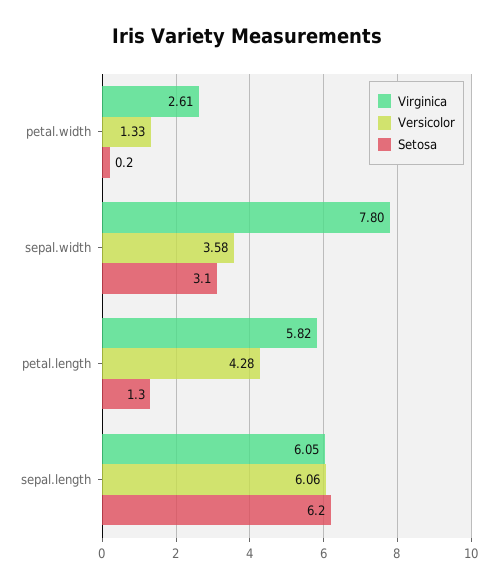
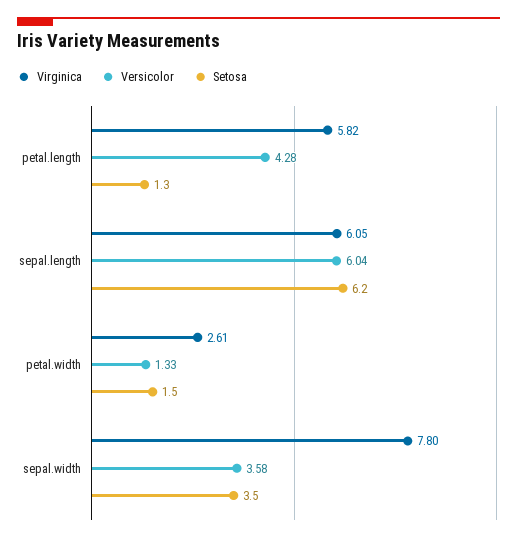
Setosa, petal.width: 0.2 -> 1.5
Setosa, sepal.width: 3.1 -> 3.5
Versicolor, sepal.length: 6.06 -> 6.04

